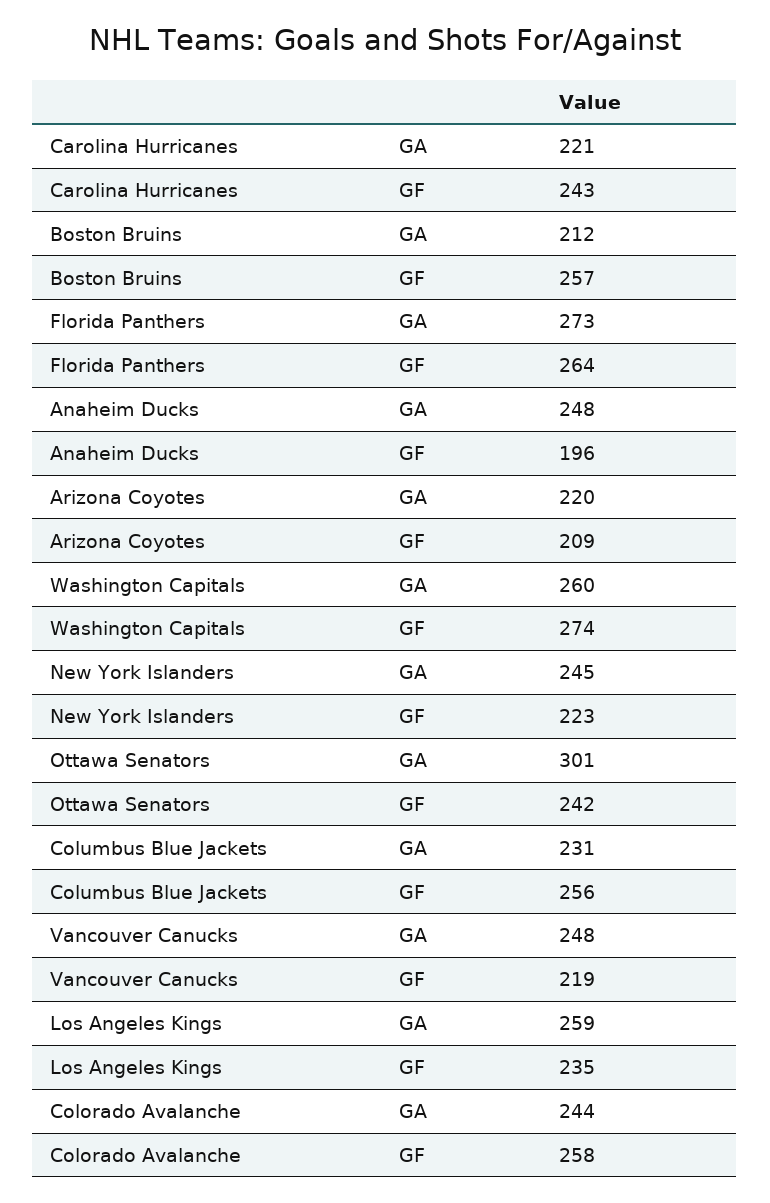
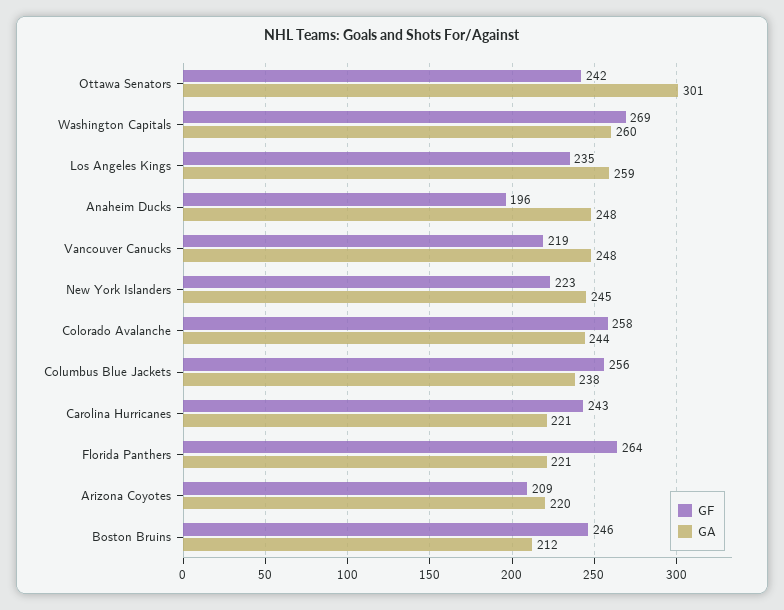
GF, Boston Bruins: 257 -> 246
GA, Florida Panthers: 273 -> 221
GF, Washington Capitals: 274 -> 269
GA, Columbus Blue Jackets: 231 -> 238

